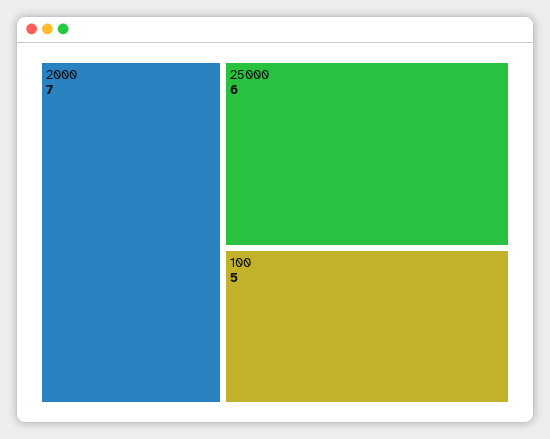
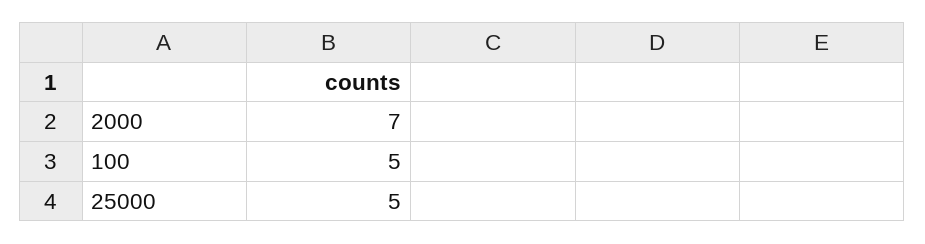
25000: 6 -> 5

